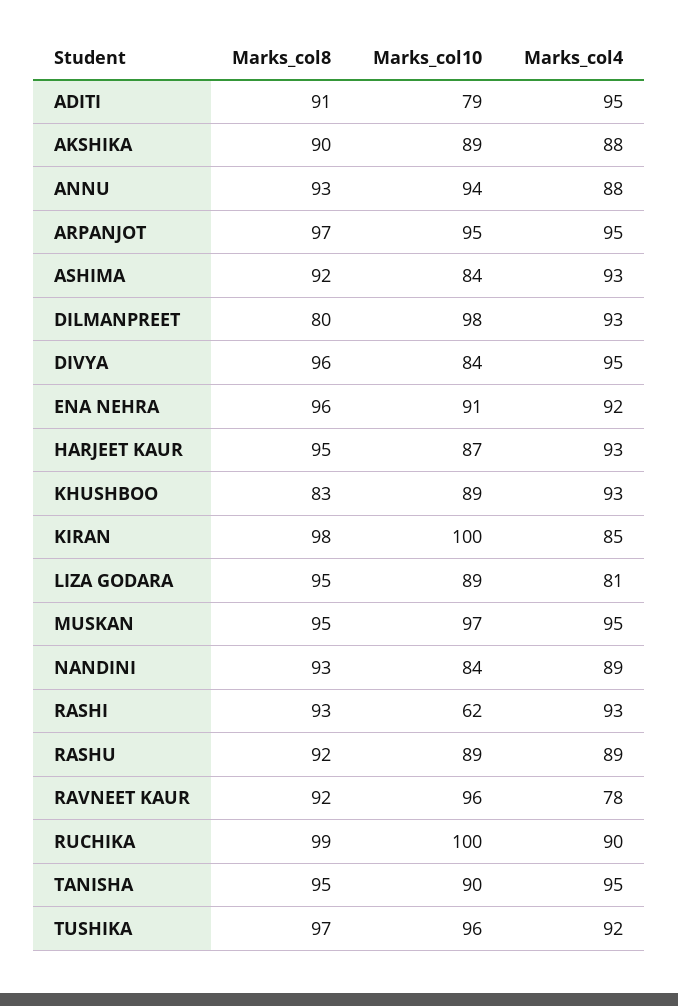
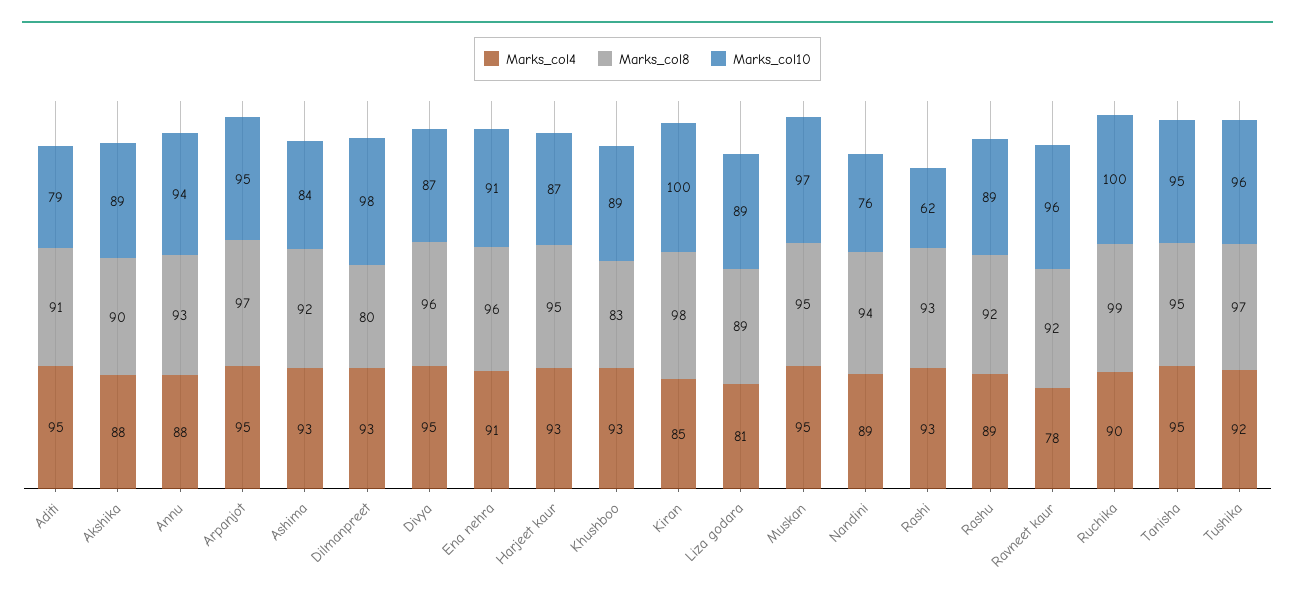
Marks_col10, DIVYA: 84 -> 87
Marks_col4, ENA NEHRA: 92 -> 91
Marks_col8, LIZA GODARA: 95 -> 89
Marks_col8, NANDINI: 93 -> 94
Marks_col10, NANDINI: 84 -> 76
Marks_col10, TANISHA: 90 -> 95

